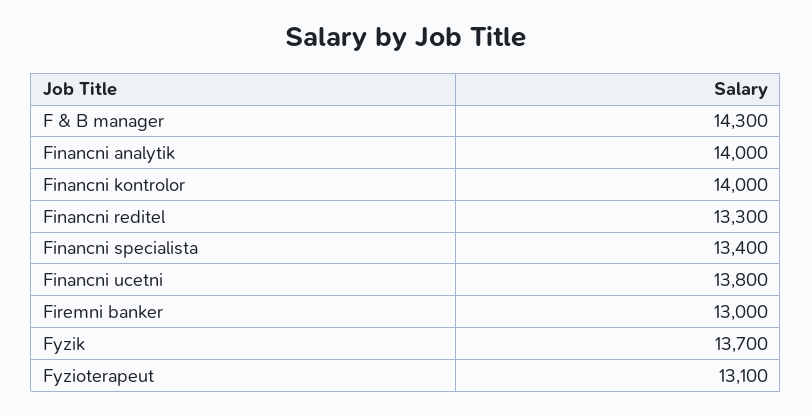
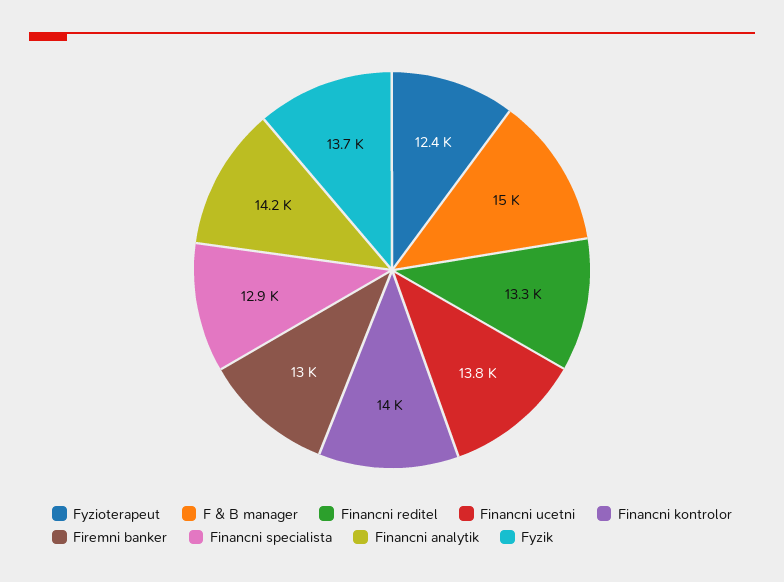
F & B manager: 14300 -> 15000
Financni analytik: 14000 -> 14200
Financni specialista: 13400 -> 12900
Fyzioterapeut: 13100 -> 12400

